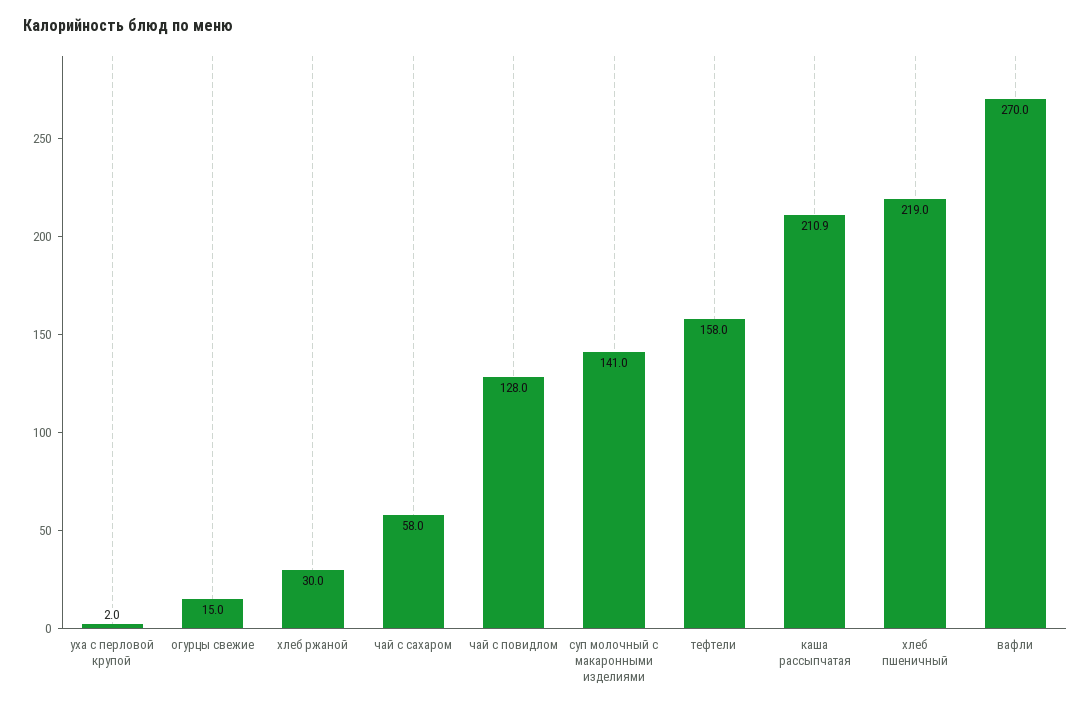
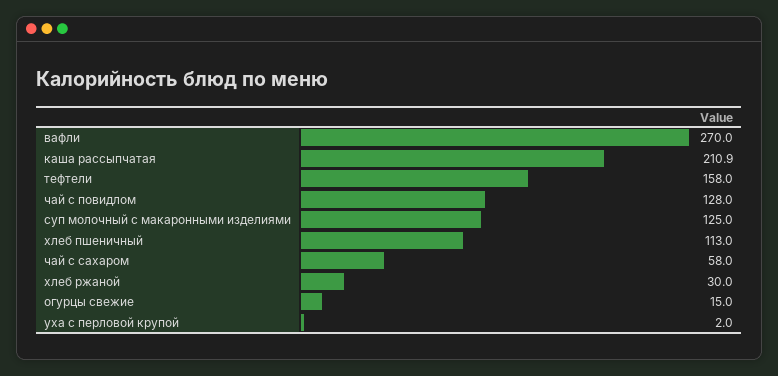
суп молочный с макаронными изделиями: 141 -> 125
хлеб пшеничный: 219 -> 113

